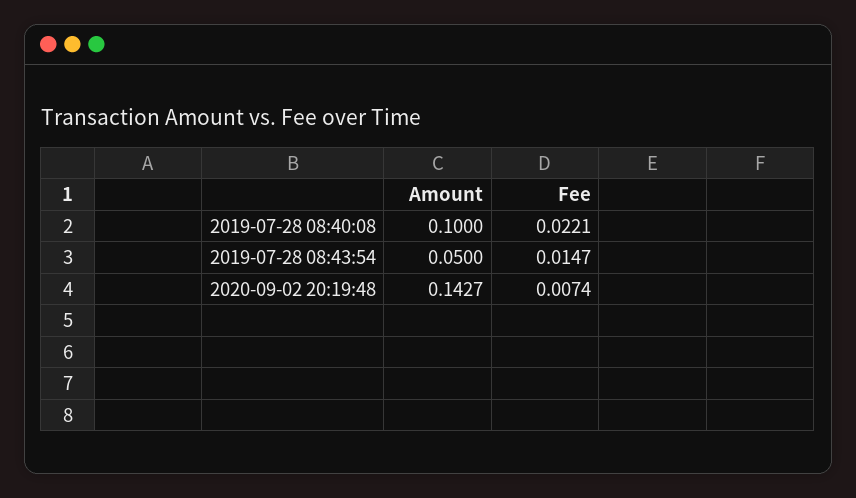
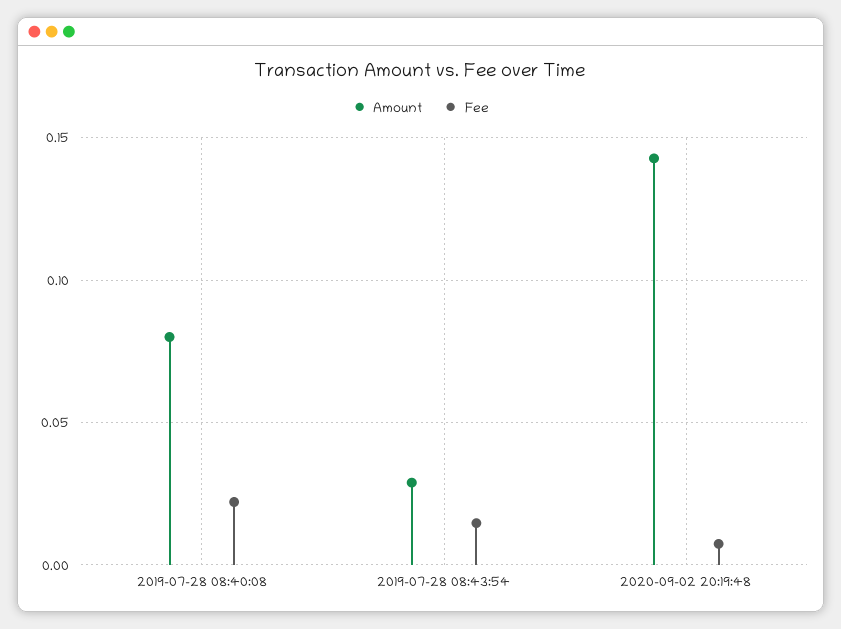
Amount, 2019-07-28 08:40:08: 0.1 -> 0.08
Amount, 2019-07-28 08:43:54: 0.05 -> 0.03

